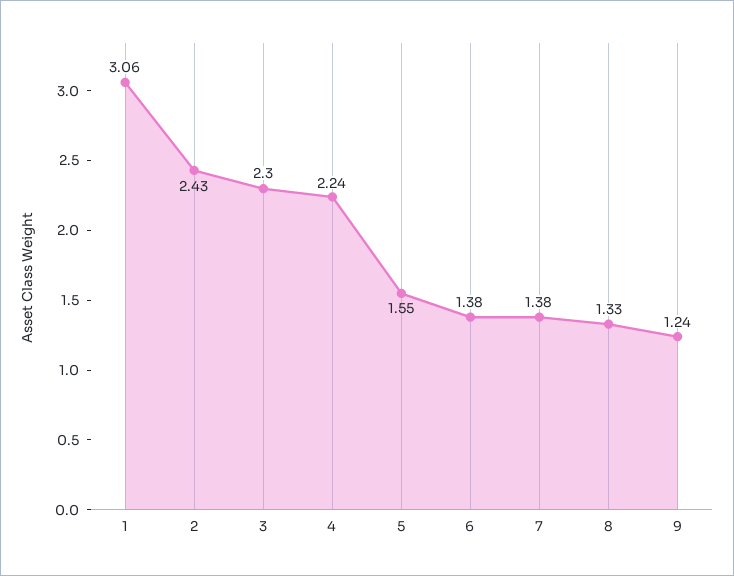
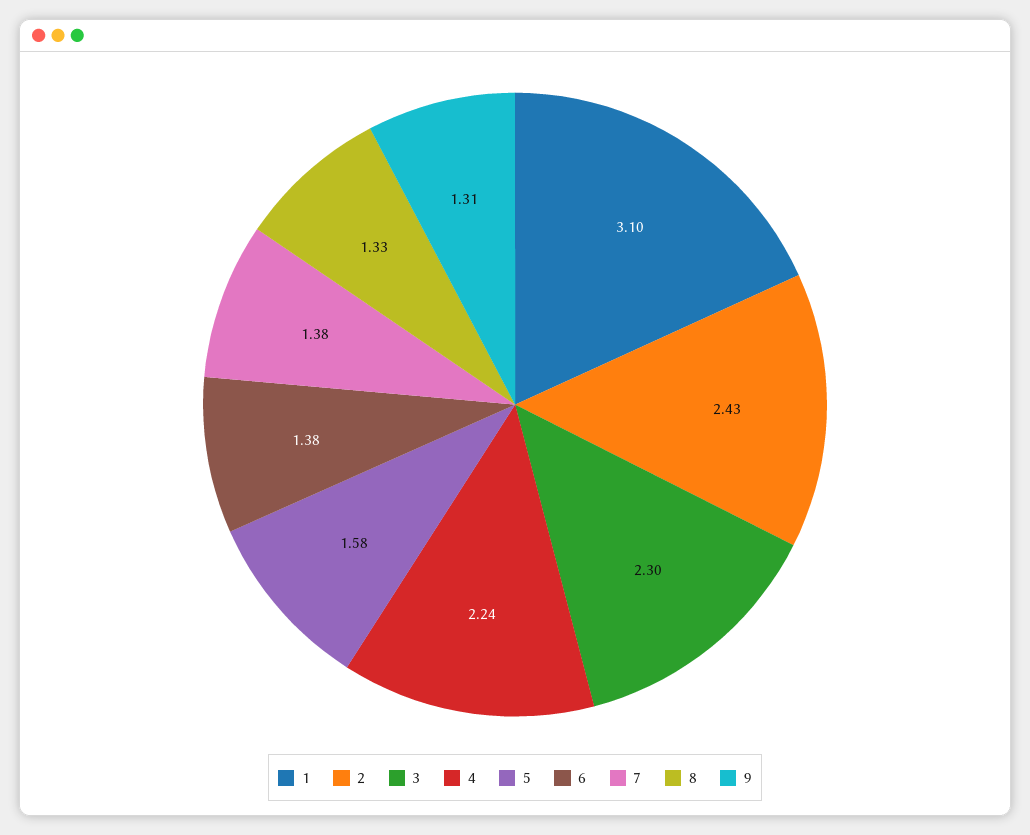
1: 3.06 -> 3.1
5: 1.55 -> 1.58
9: 1.24 -> 1.31

